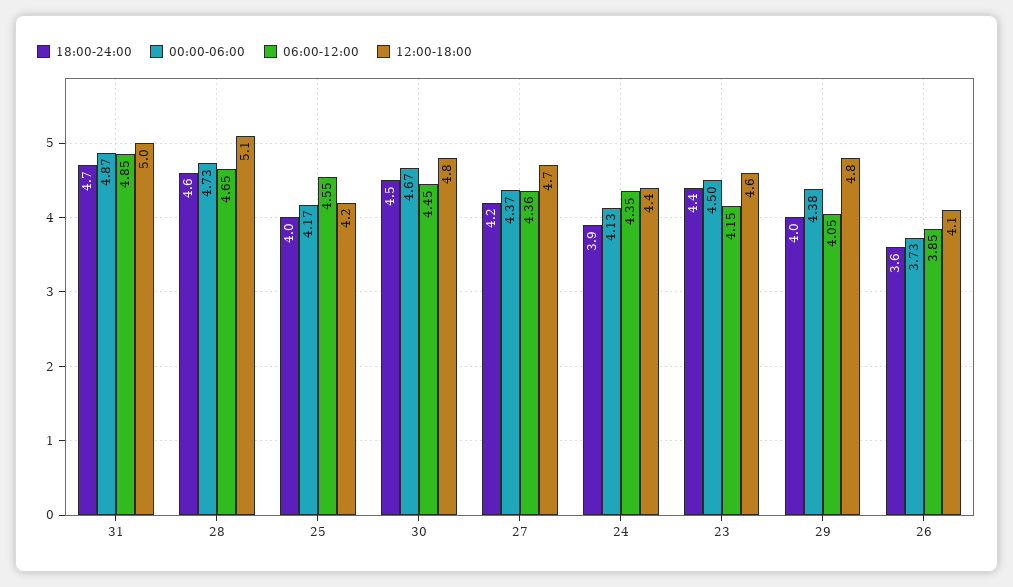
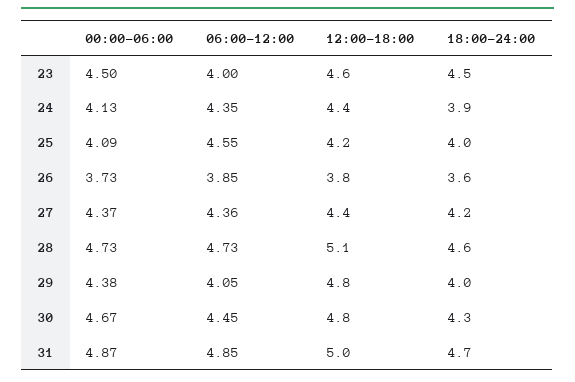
06:00-12:00, 28: 4.65 -> 4.73
00:00-06:00, 25: 4.17 -> 4.09
18:00-24:00, 30: 4.5 -> 4.3
12:00-18:00, 27: 4.7 -> 4.4
18:00-24:00, 23: 4.4 -> 4.5
06:00-12:00, 23: 4.15 -> 4
12:00-18:00, 26: 4.1 -> 3.8

